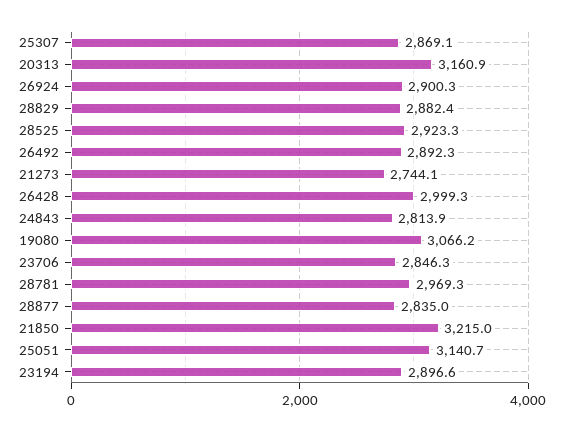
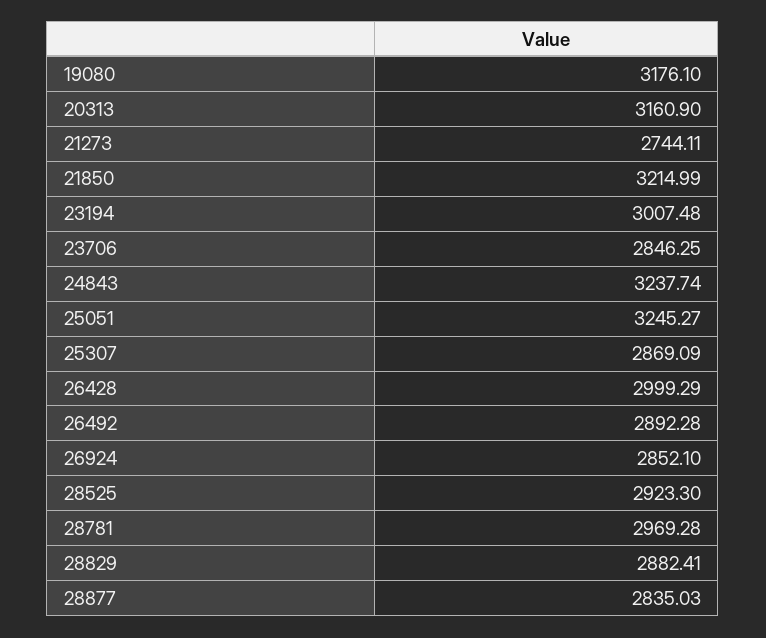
26924: 2900.3 -> 2852.1
24843: 2813.9 -> 3237.74
19080: 3066.2 -> 3176.1
25051: 3140.7 -> 3245.27
23194: 2896.6 -> 3007.48

